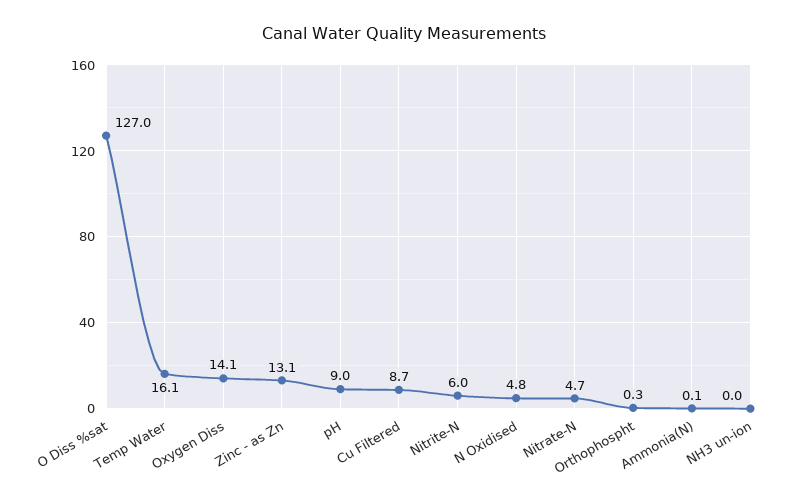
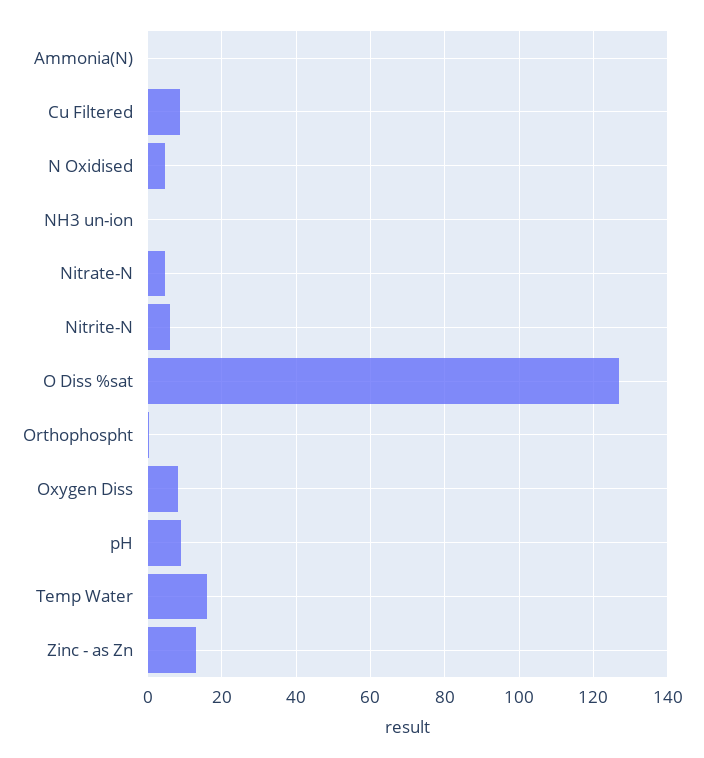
Oxygen Diss: 14.1 -> 8

